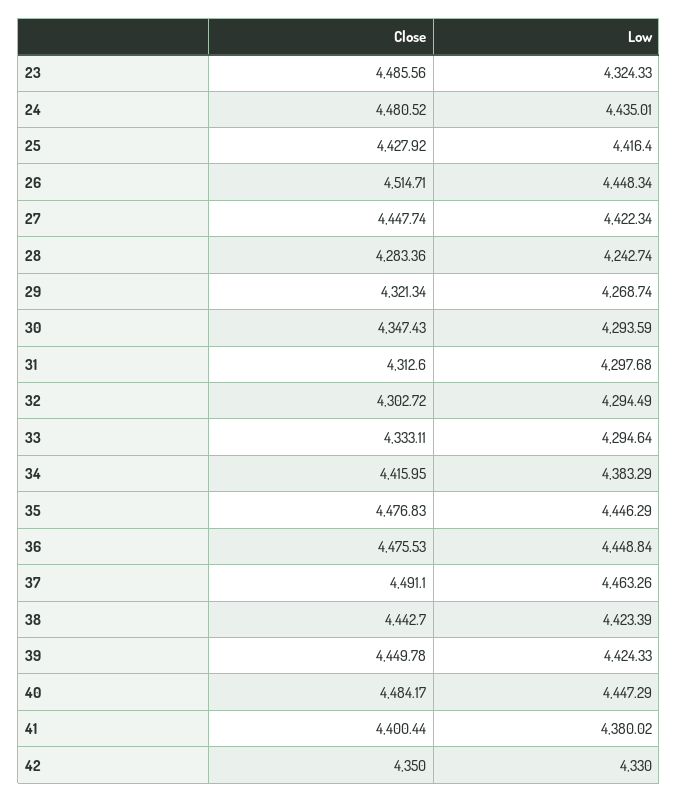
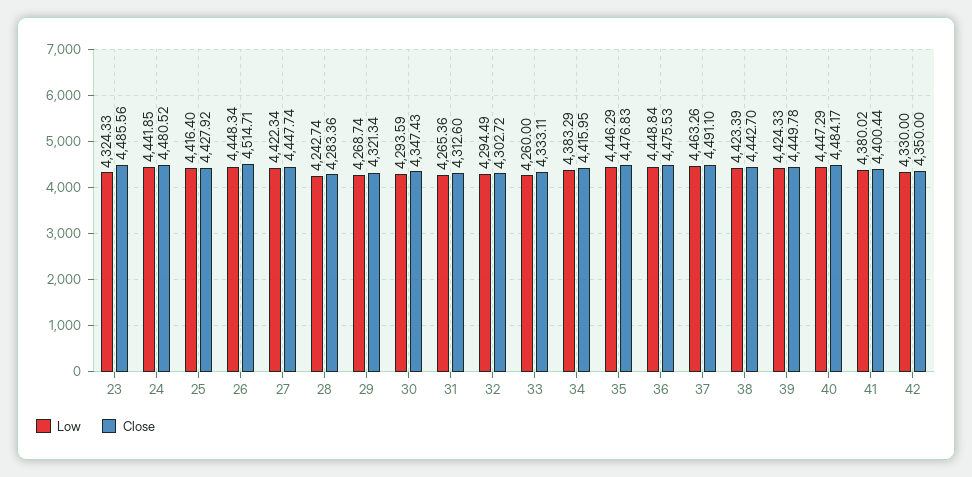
Low, 24: 4435.01 -> 4441.85
Low, 31: 4297.68 -> 4265.36
Low, 33: 4294.64 -> 4260

